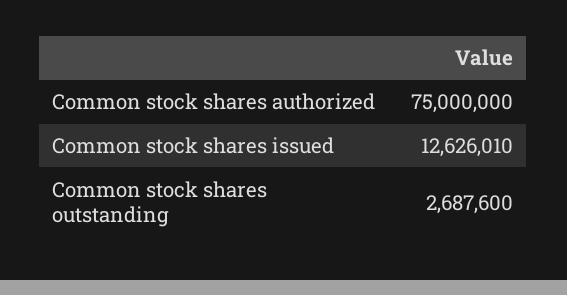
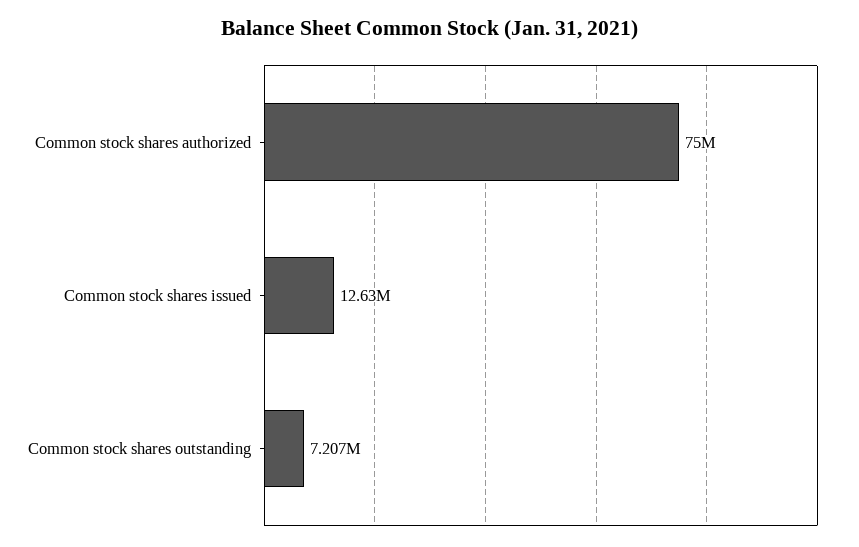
Common stock shares outstanding: 2687600 -> 7207000

